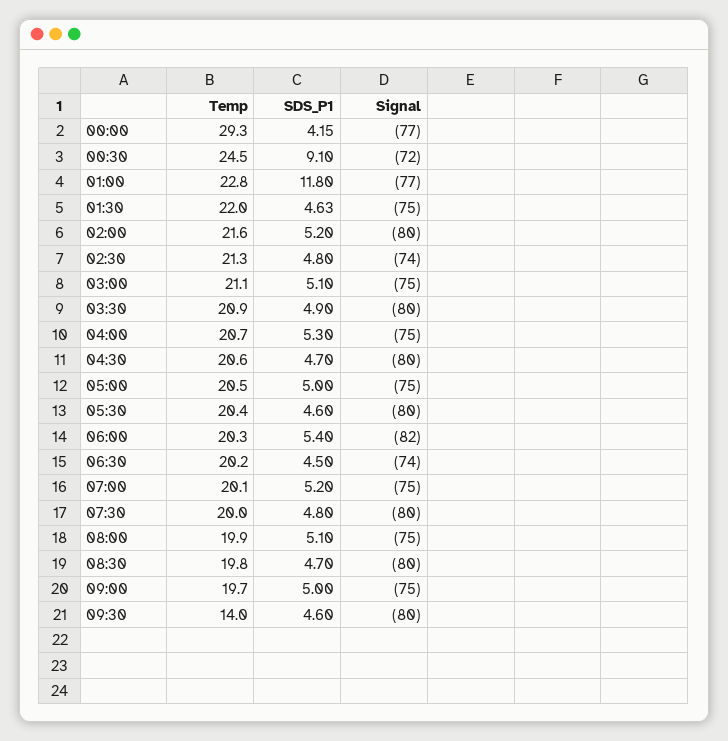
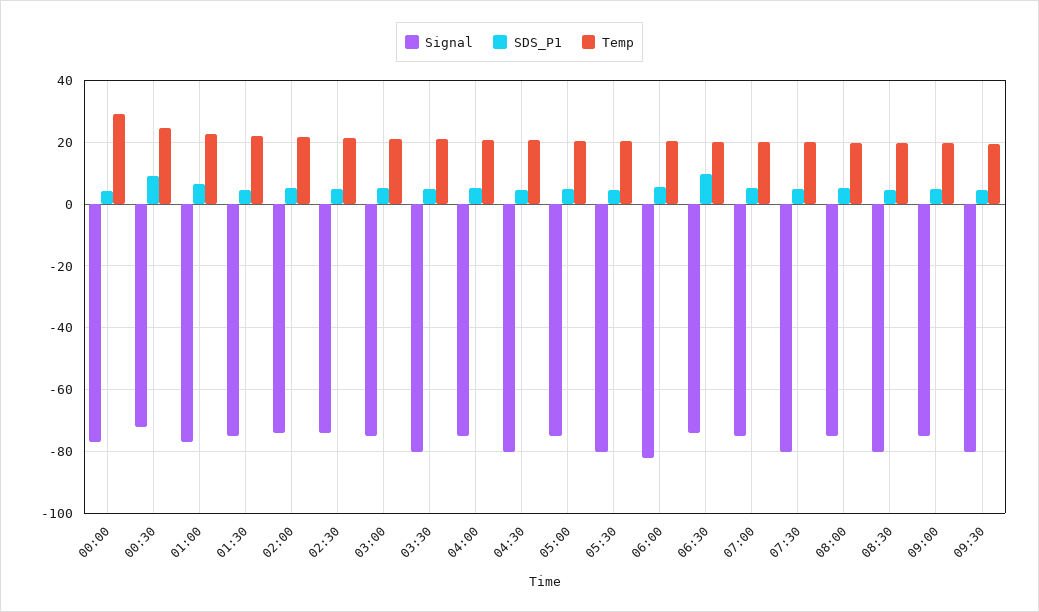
SDS_P1, 01:00: 11.8 -> 6
Signal, 02:00: -80 -> -74
SDS_P1, 06:30: 4.5 -> 10
Temp, 09:30: 14 -> 20

